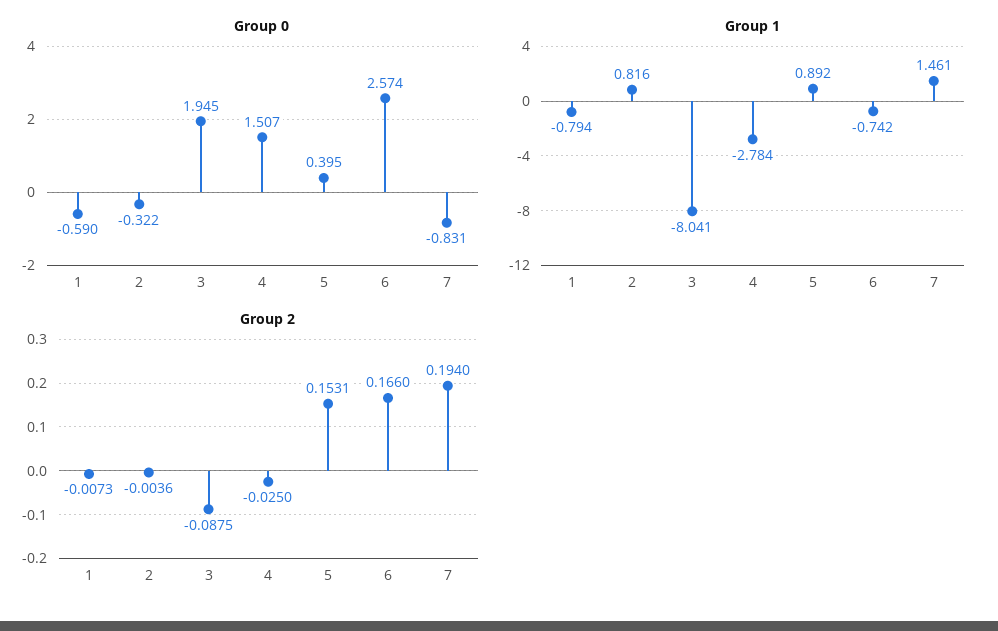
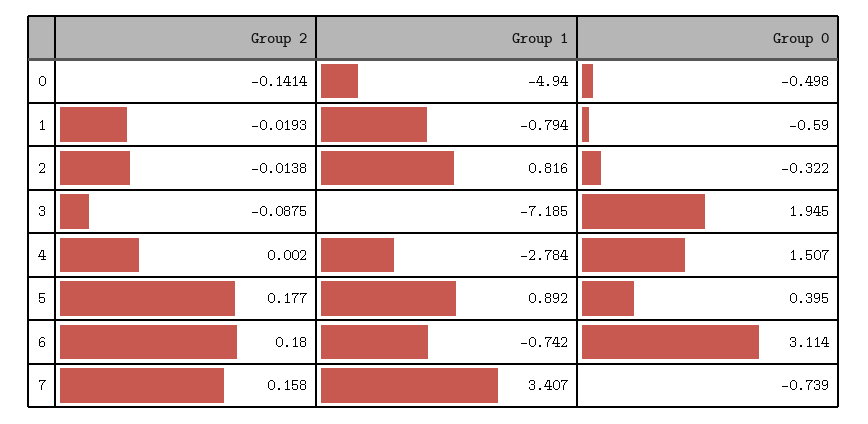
Group 0, 6: 2.574 -> 3.114
Group 0, 7: -0.831 -> -0.739
Group 1, 3: -8.041 -> -7.185
Group 1, 7: 1.461 -> 3.407
Group 2, 1: -0.0073 -> -0.0193
Group 2, 2: -0.0036 -> -0.0138
Group 2, 4: -0.025 -> 0.002
Group 2, 5: 0.1531 -> 0.177
Group 2, 6: 0.166 -> 0.18
Group 2, 7: 0.194 -> 0.158
Group 2, 0: none -> -0.1414
Group 1, 0: none -> -4.94
Group 0, 0: none -> -0.498

